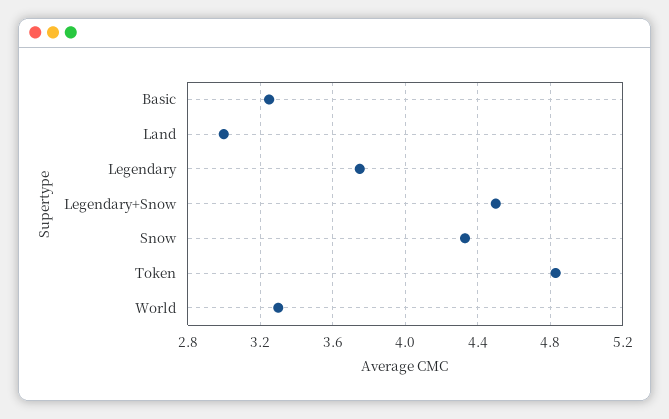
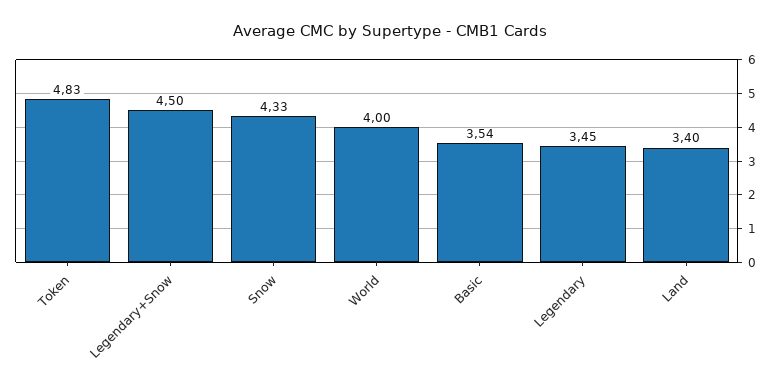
Basic: 3.25 -> 3.54
Land: 3 -> 3.4
Legendary: 3.75 -> 3.45
World: 3.3 -> 4

